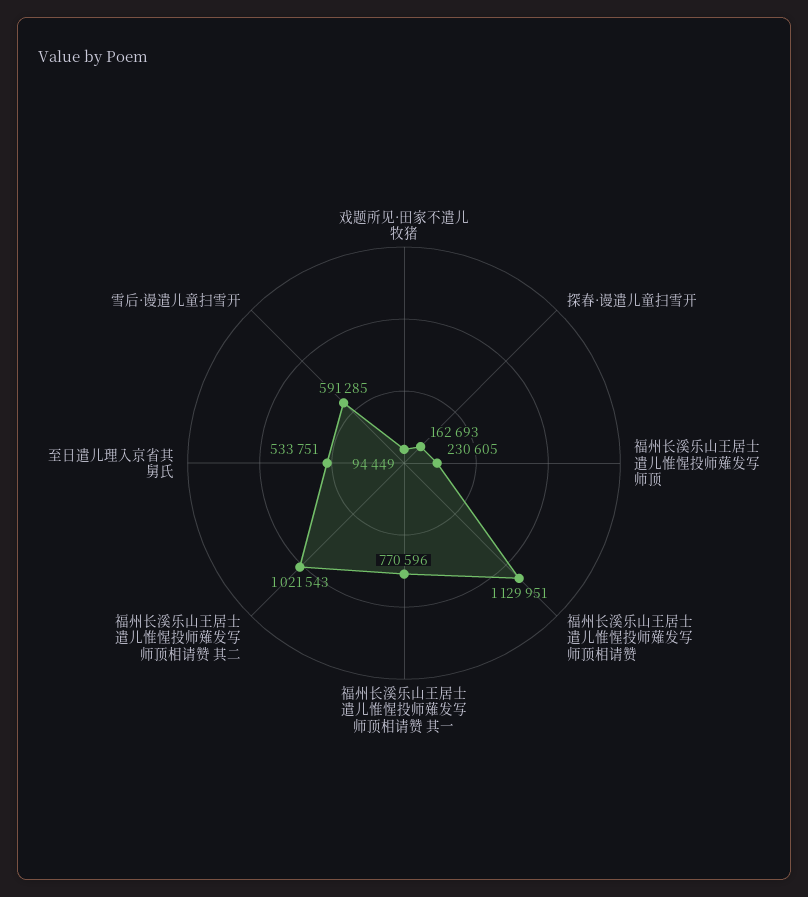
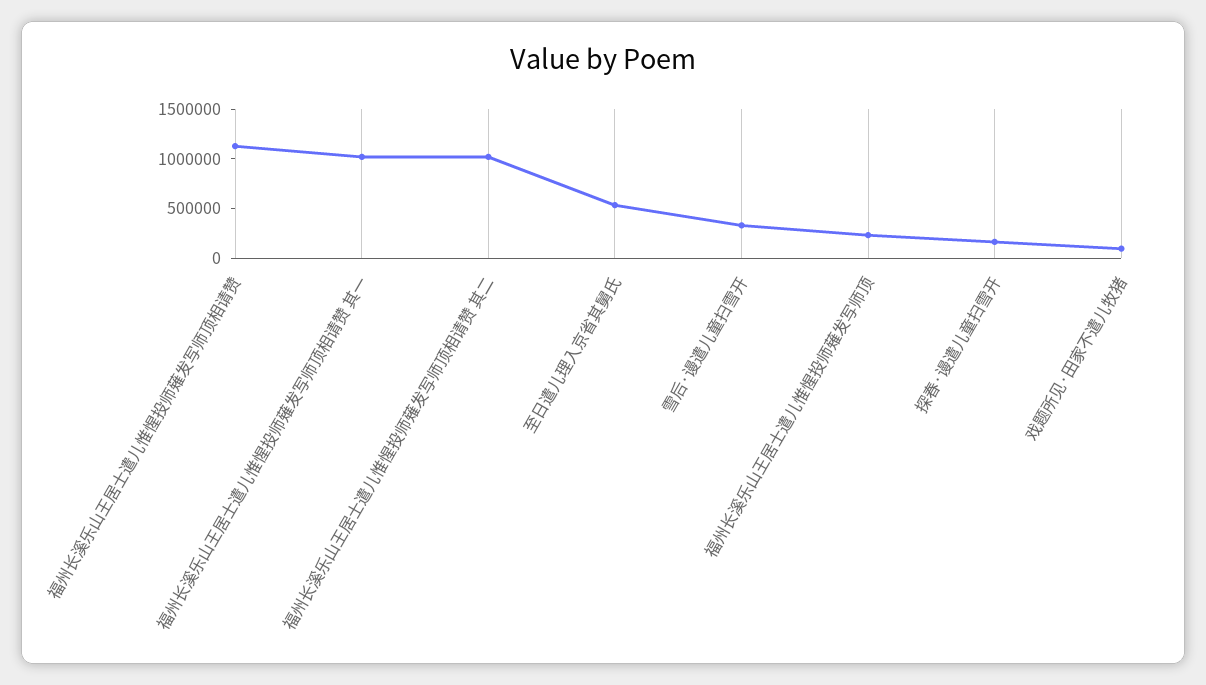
福州长溪乐山王居士遣儿惟惺投师薙发写师顶相请赞 其一: 770596 -> 1000000
雪后·谩遣儿童扫雪开: 591285 -> 300000

